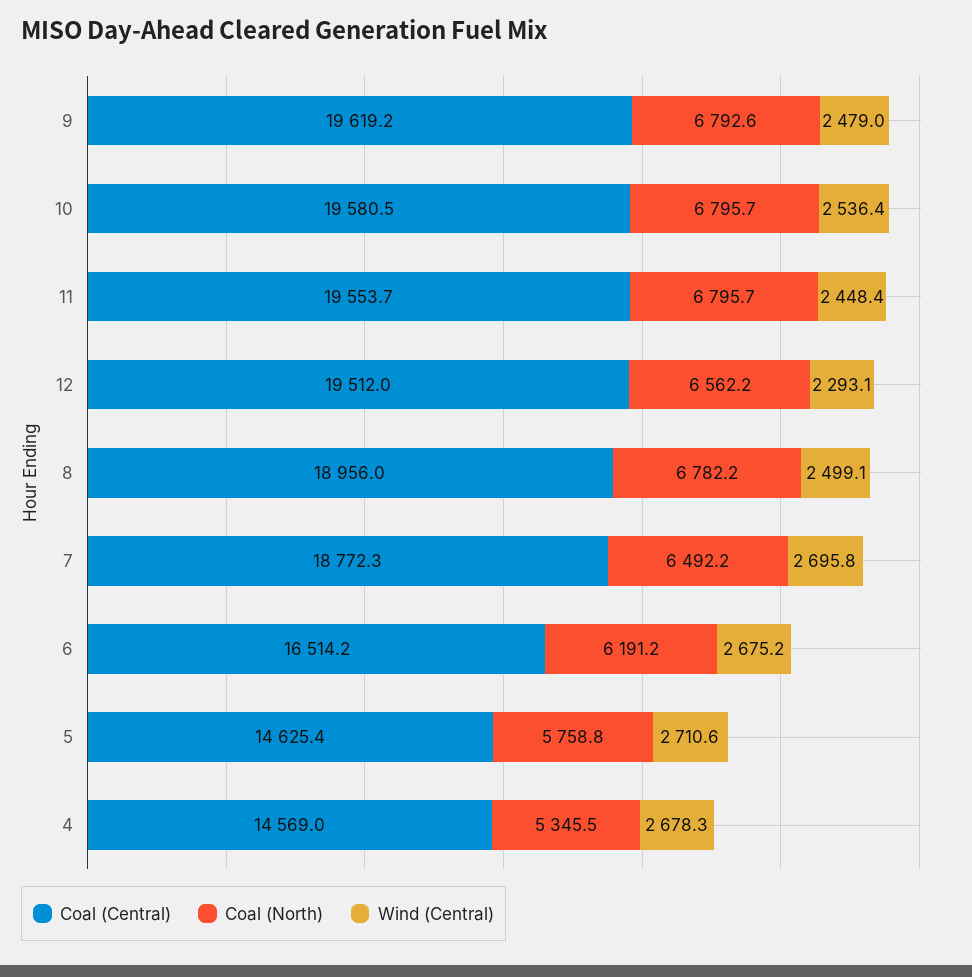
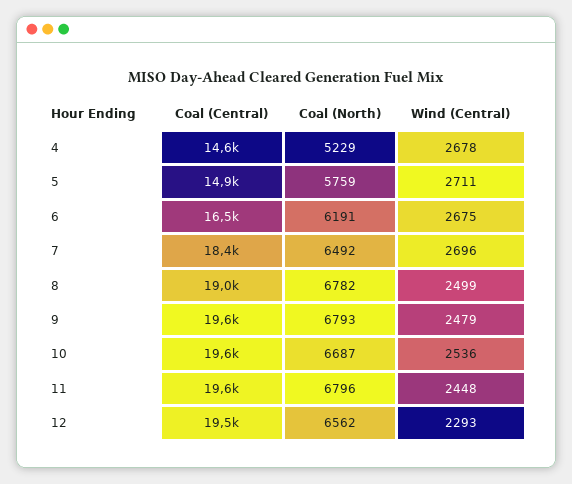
Coal (North), 10: 6795.7 -> 6687
Coal (Central), 7: 18772.3 -> 18400
Coal (Central), 5: 14625.4 -> 14900
Coal (North), 4: 5345.5 -> 5229

